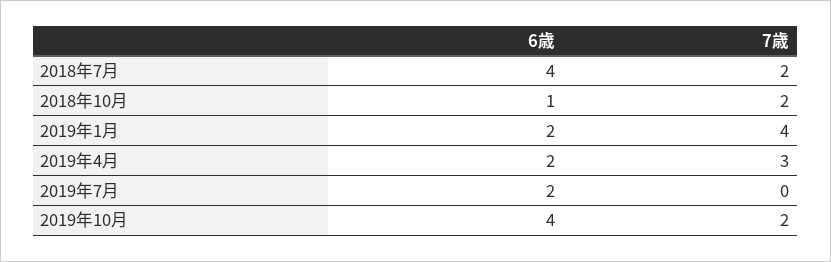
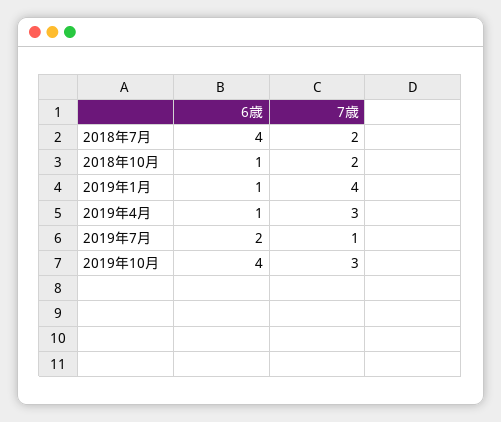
6歳, 2019年1月: 2 -> 1
6歳, 2019年4月: 2 -> 1
7歳, 2019年7月: 0 -> 1
7歳, 2019年10月: 2 -> 3

